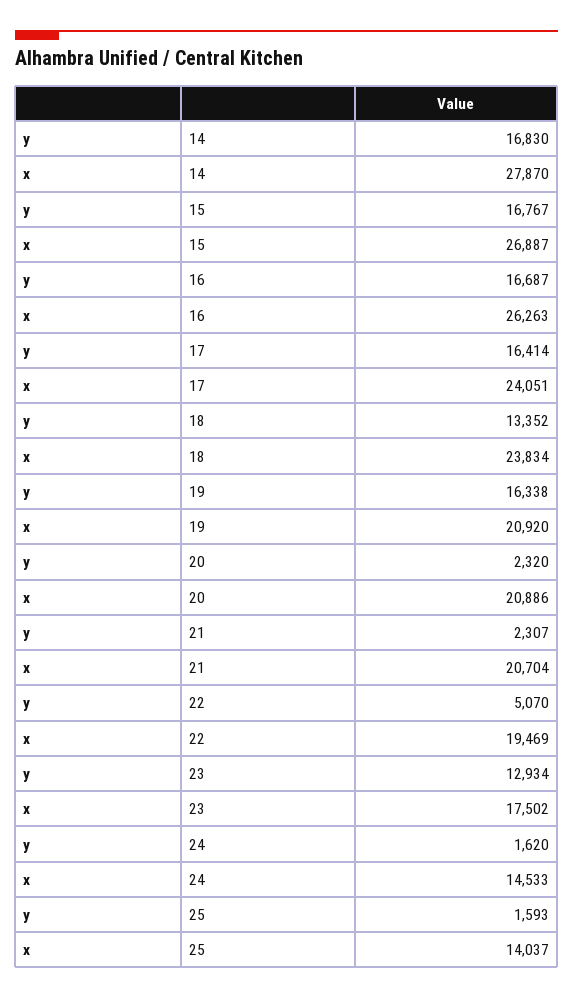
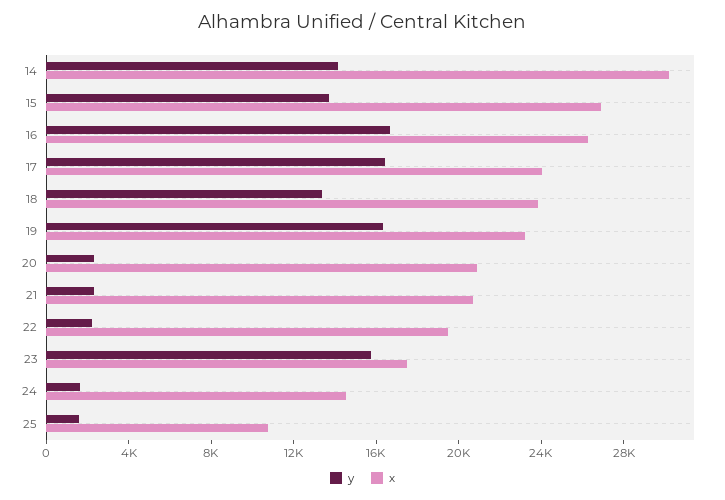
y, 14: 16830 -> 14000
x, 14: 27870 -> 30000
y, 15: 16767 -> 14000
x, 19: 20920 -> 23000
y, 22: 5070 -> 2000
y, 23: 12934 -> 16000
x, 25: 14037 -> 11000

